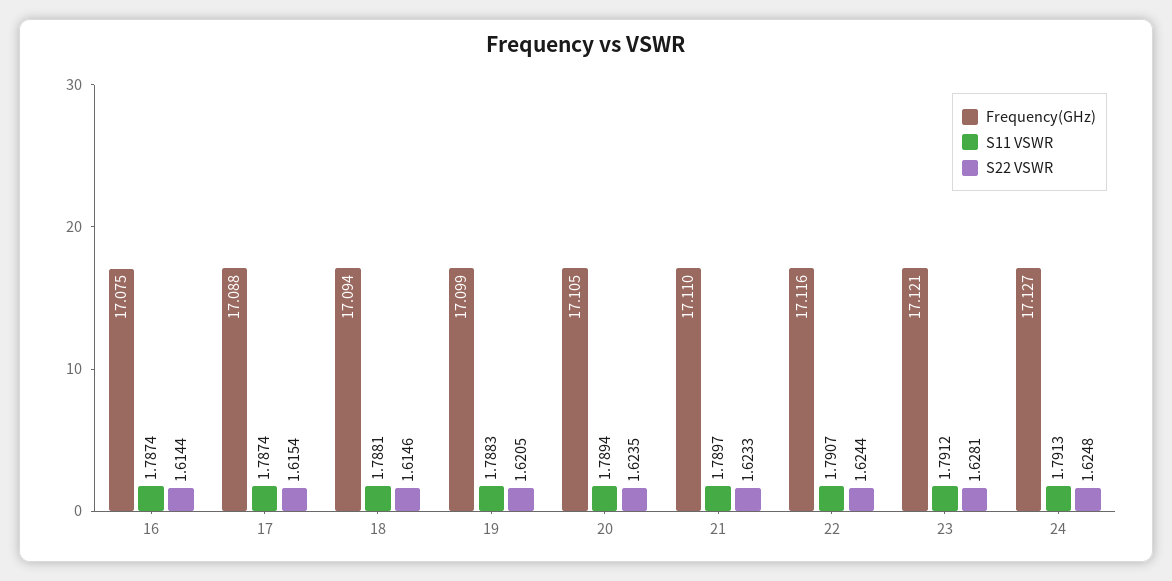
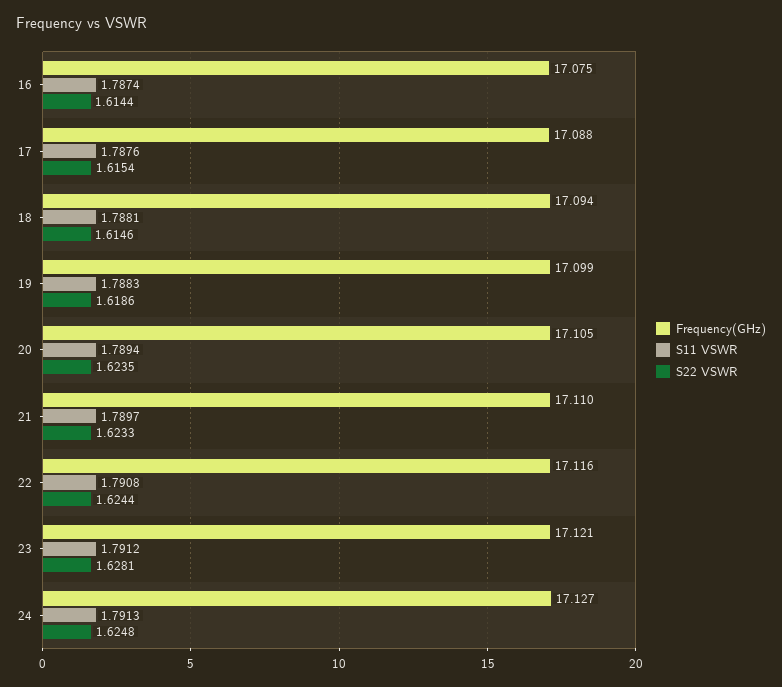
S11 VSWR, 17: 1.7874 -> 1.7876
S22 VSWR, 19: 1.6205 -> 1.6186
S11 VSWR, 22: 1.7907 -> 1.7908

